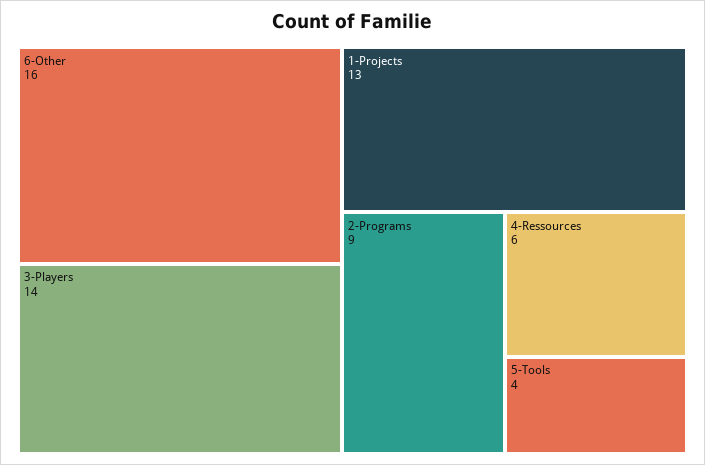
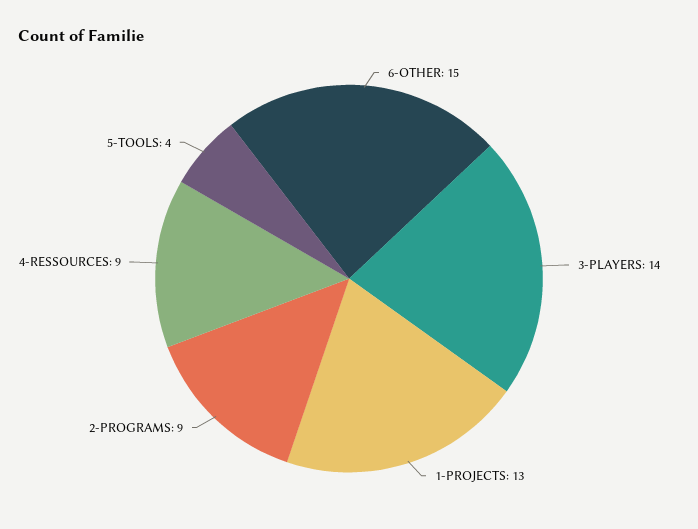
6-Other: 16 -> 15
4-Ressources: 6 -> 9

